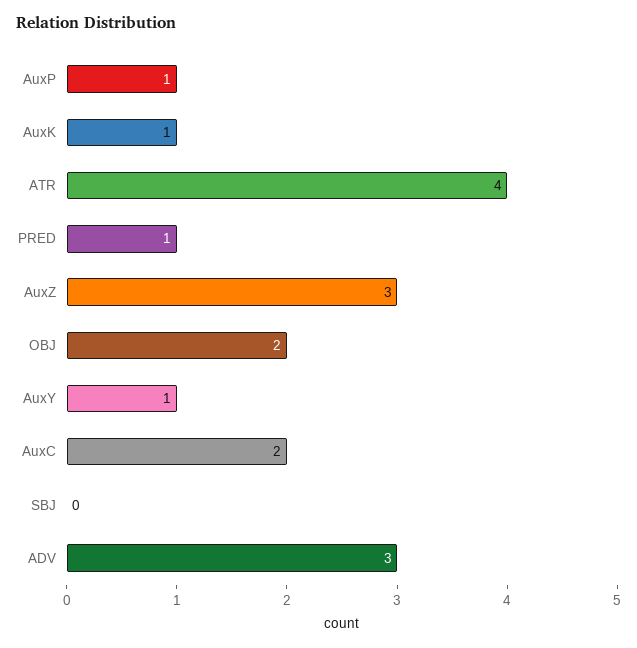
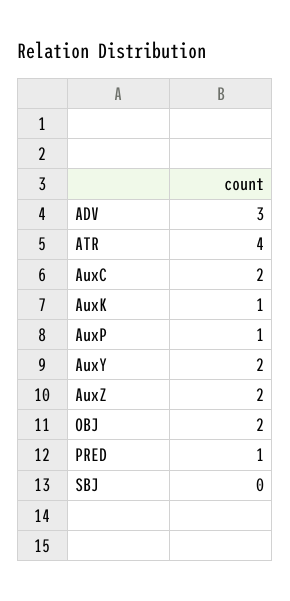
AuxZ: 3 -> 2
AuxY: 1 -> 2

